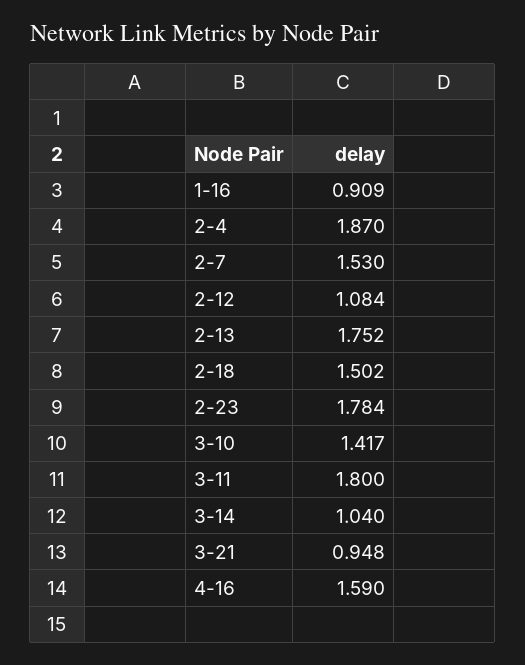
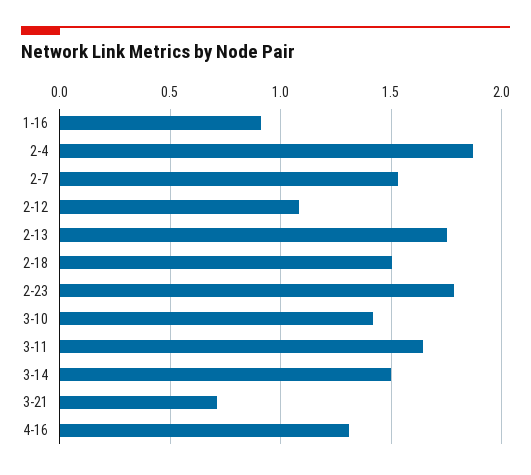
3-11: 1.8 -> 1.65
3-14: 1.04 -> 1.5
3-21: 0.948 -> 0.7
4-16: 1.59 -> 1.3

